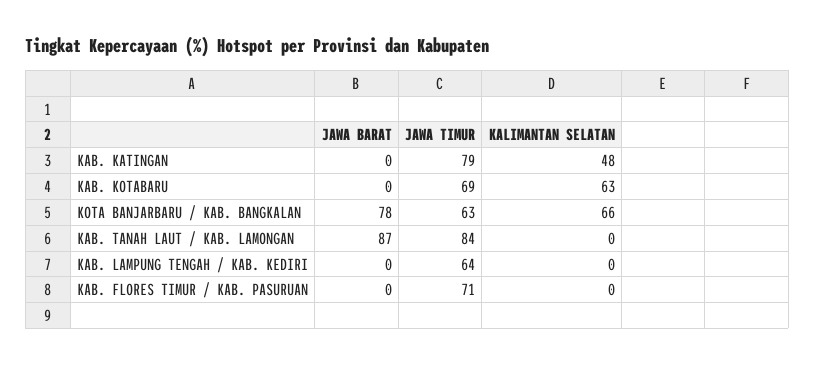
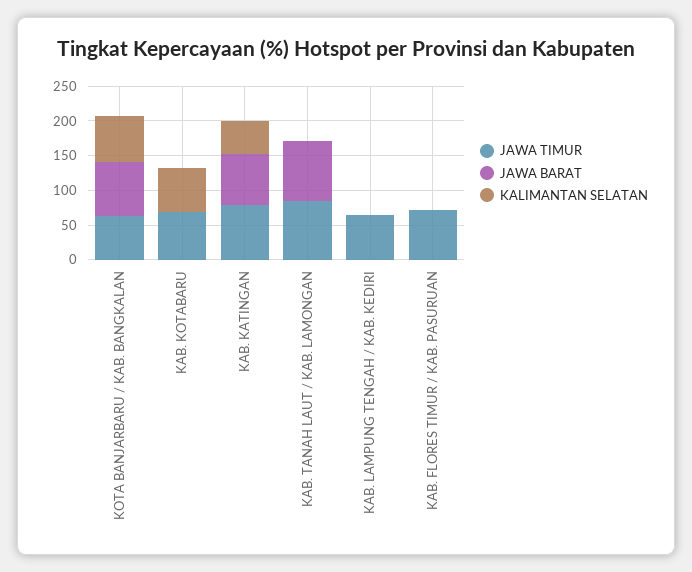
JAWA BARAT, KAB. KATINGAN: 0 -> 75

